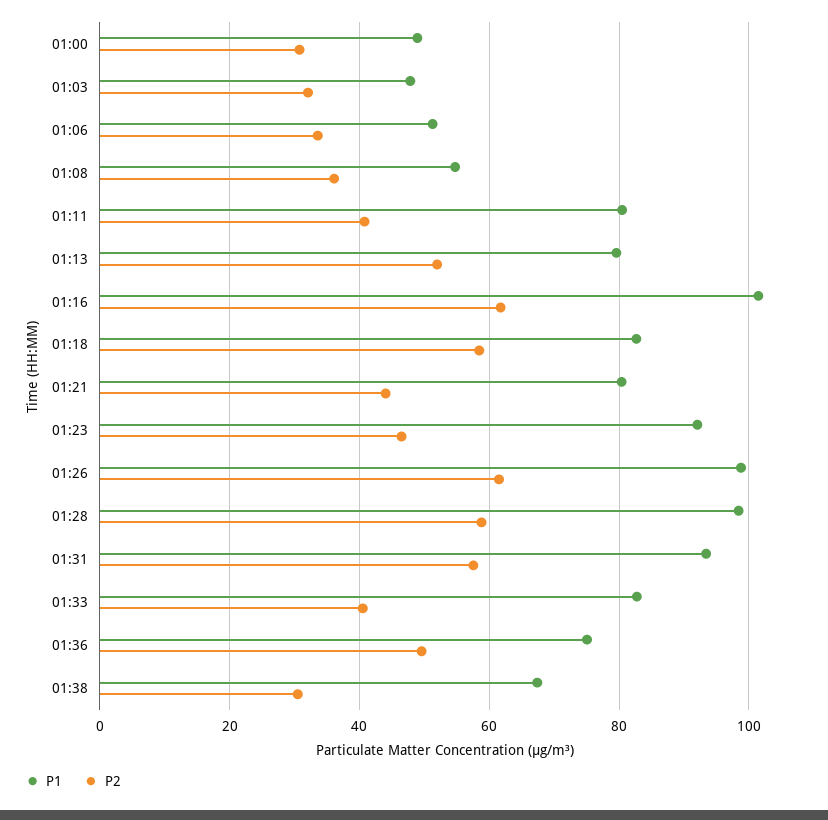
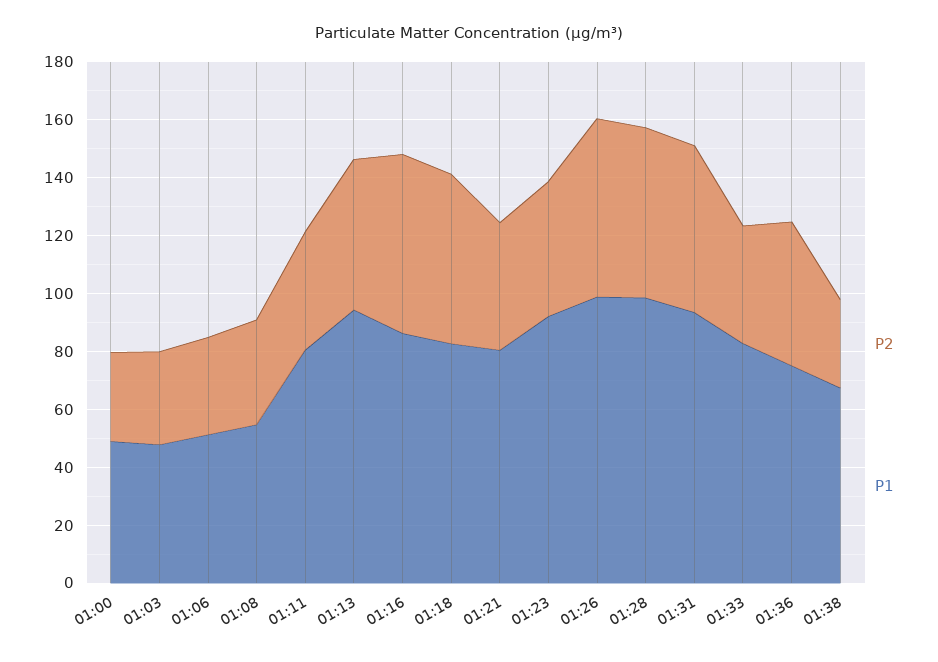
P1, 01:13: 80 -> 95
P1, 01:16: 102 -> 85

